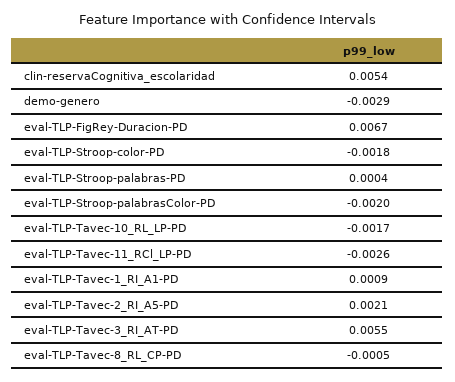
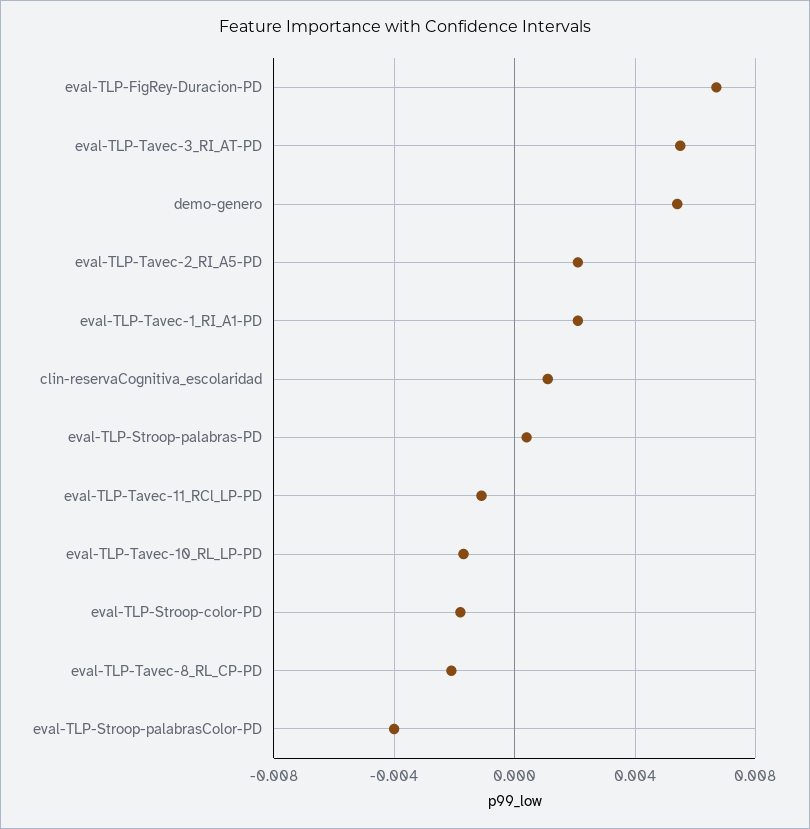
clin-reservaCognitiva_escolaridad: 0.0054 -> 0.001
demo-genero: -0.0029 -> 0.0055
eval-TLP-Stroop-palabrasColor-PD: -0.002 -> -0.004
eval-TLP-Tavec-11_RCl_LP-PD: -0.0026 -> -0.001
eval-TLP-Tavec-1_RI_A1-PD: 0.0009 -> 0.002
eval-TLP-Tavec-8_RL_CP-PD: -0.0005 -> -0.002

